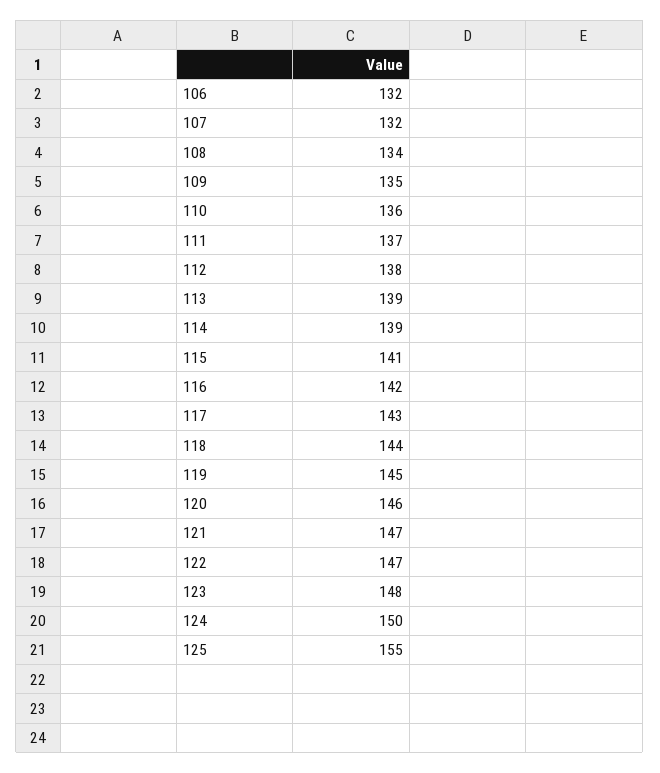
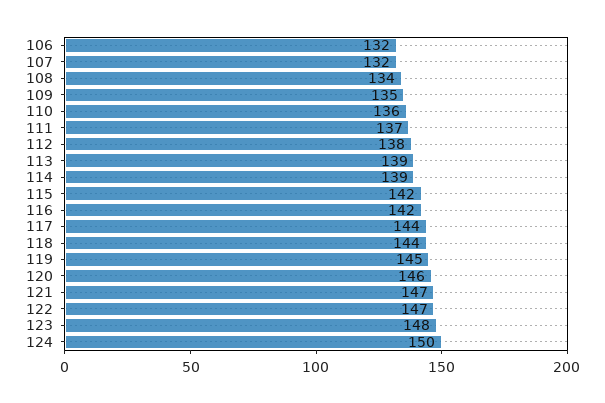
115: 141 -> 142
117: 143 -> 144
125: 155 -> none

